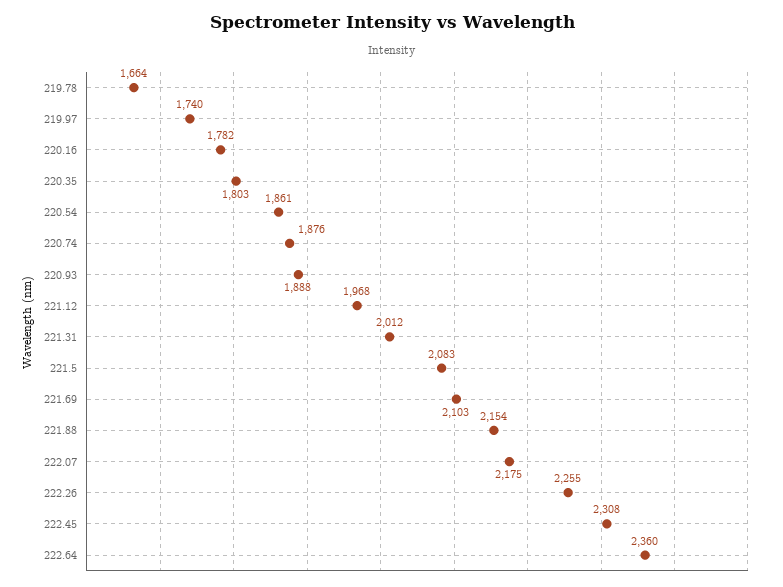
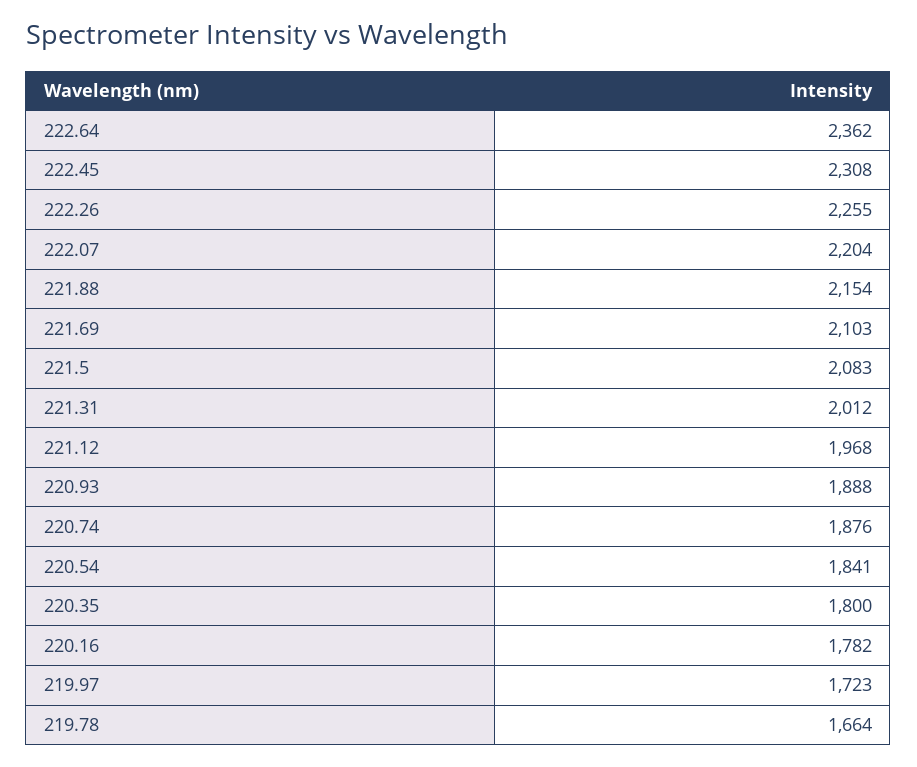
219.97: 1740 -> 1723
220.35: 1803 -> 1800
220.54: 1861 -> 1841
222.07: 2175 -> 2204
222.64: 2360 -> 2362

